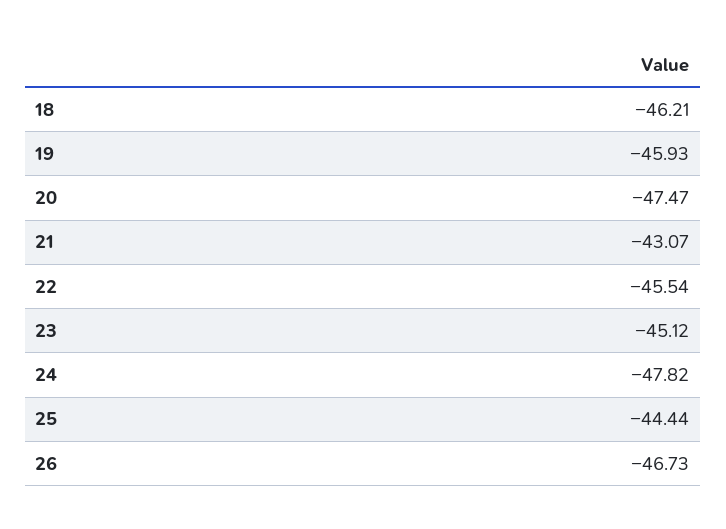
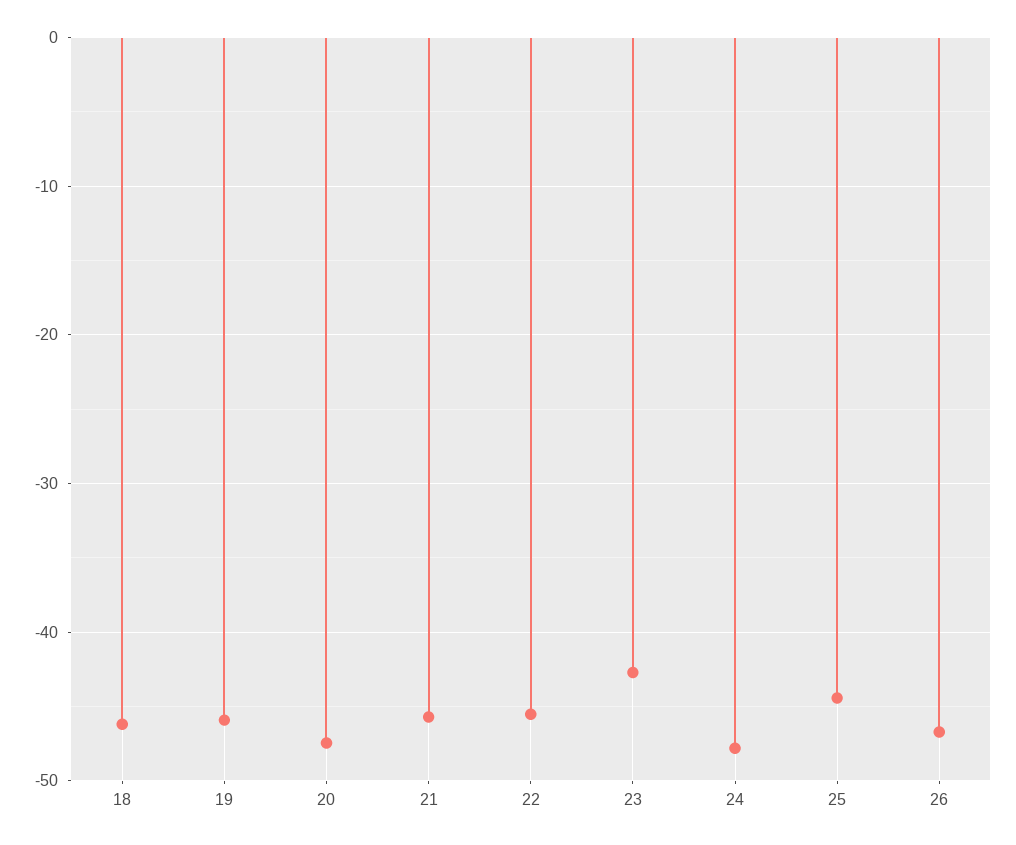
21: -43.07 -> -46
23: -45.12 -> -43

